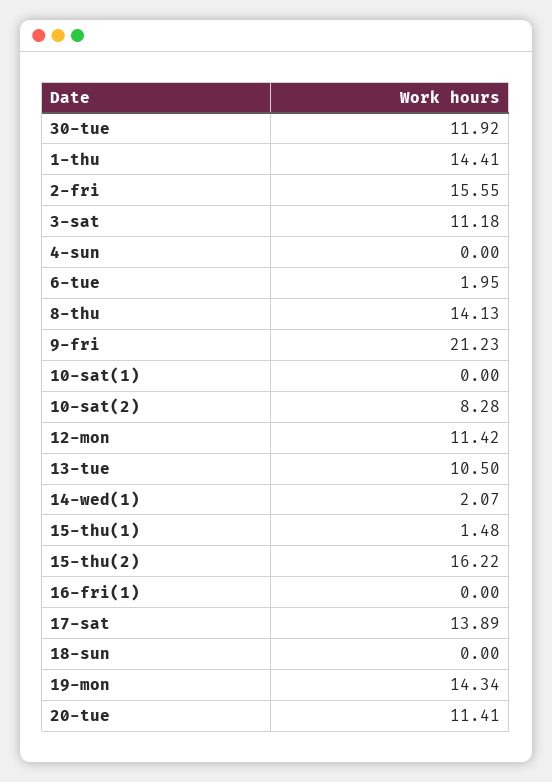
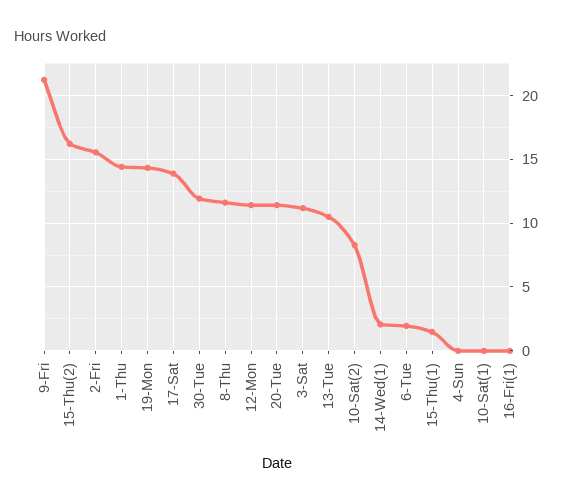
8-thu: 14.13 -> 11.5
18-sun: 0 -> none

